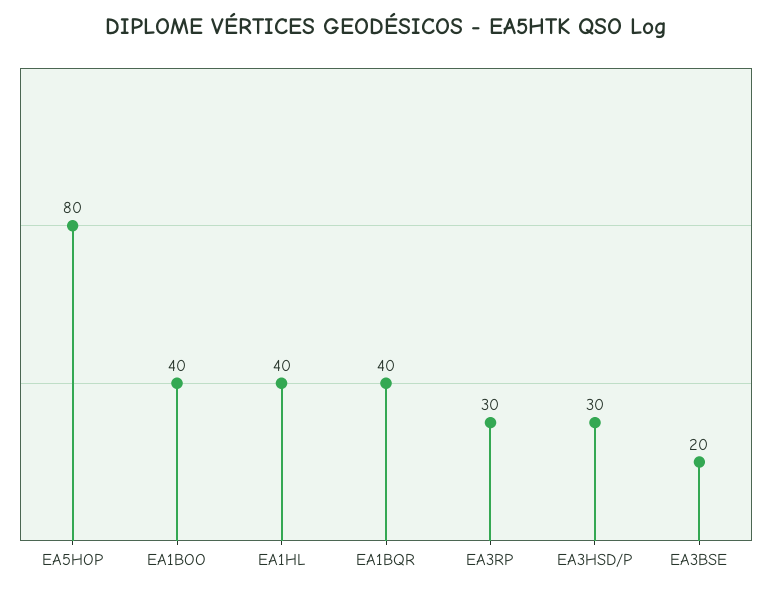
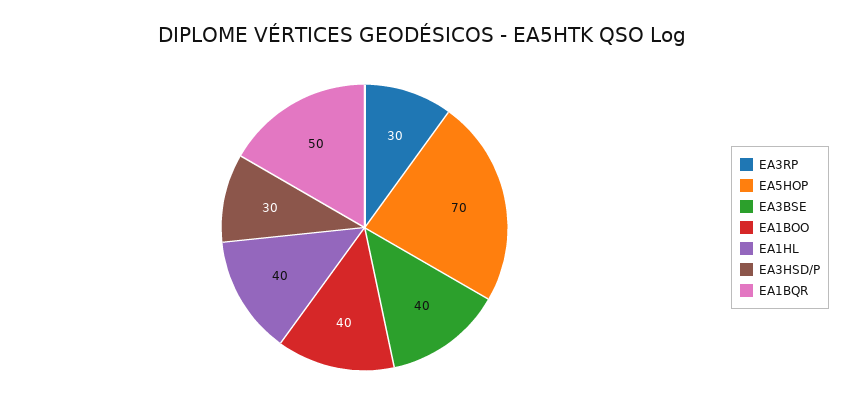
EA5HOP: 80 -> 70
EA1BQR: 40 -> 50
EA3BSE: 20 -> 40

